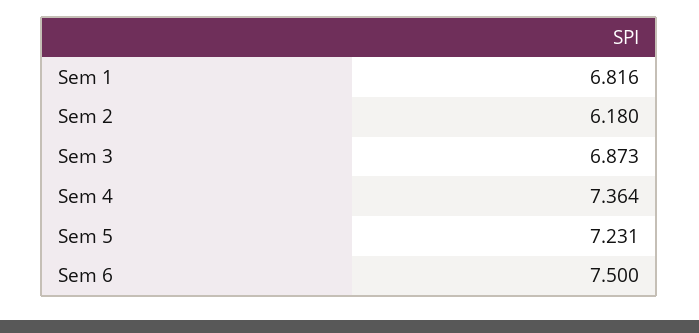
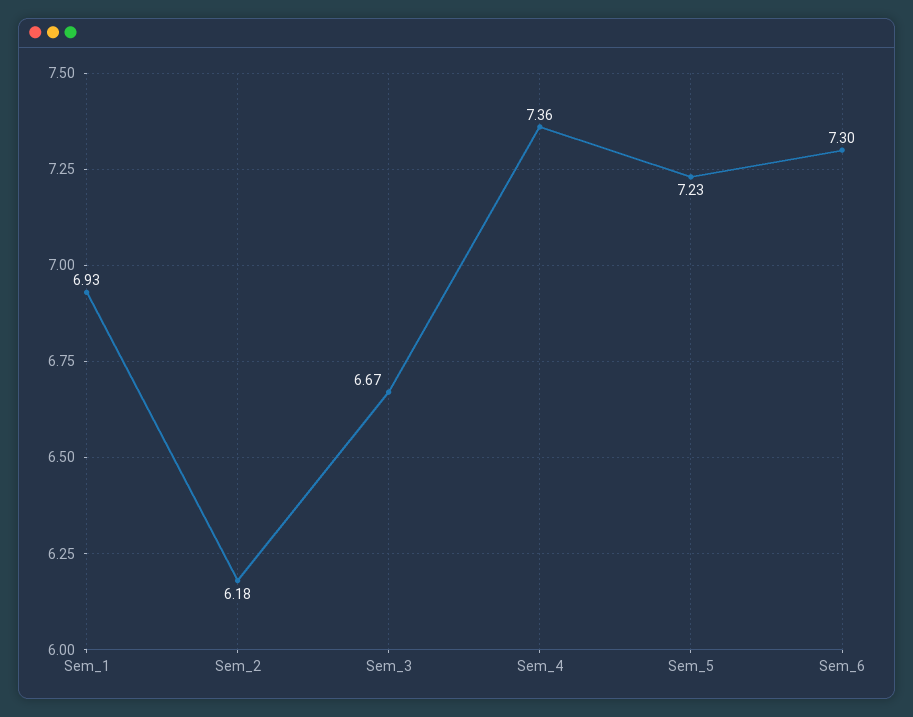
Sem 1: 6.816 -> 6.93
Sem 3: 6.873 -> 6.67
Sem 6: 7.5 -> 7.3

